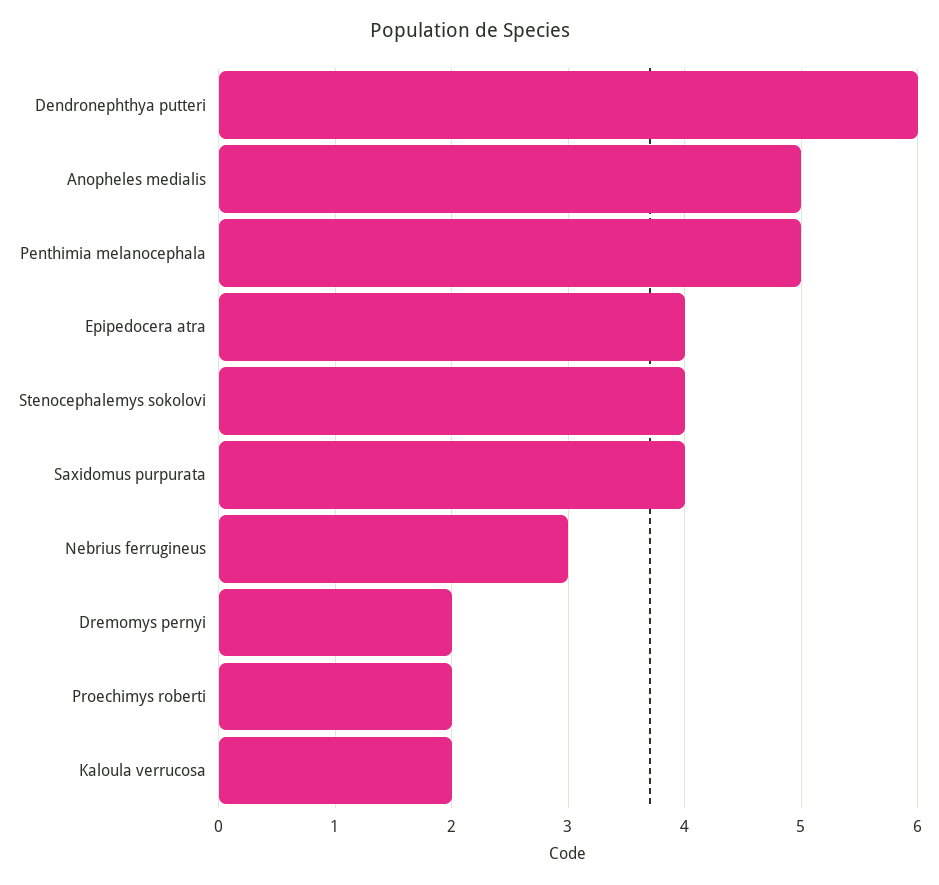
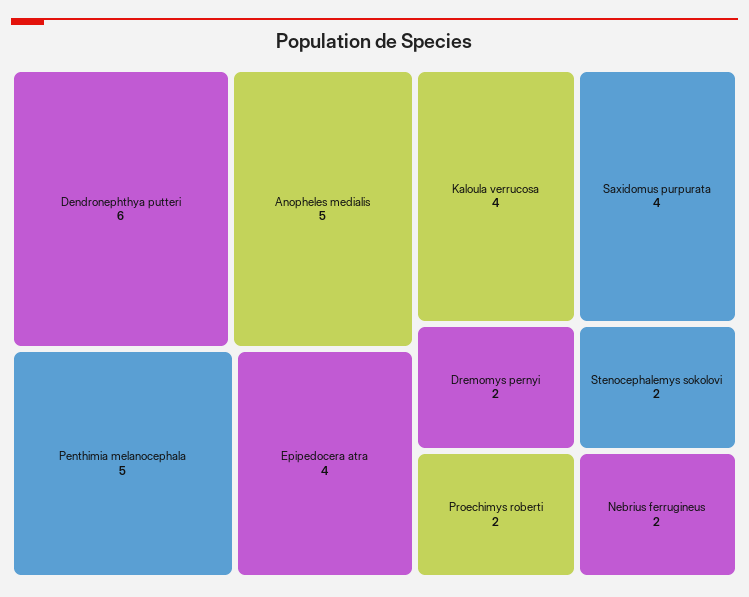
Stenocephalemys sokolovi: 4 -> 2
Nebrius ferrugineus: 3 -> 2
Kaloula verrucosa: 2 -> 4

